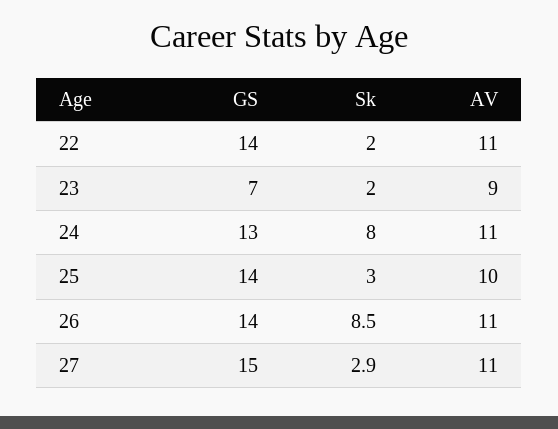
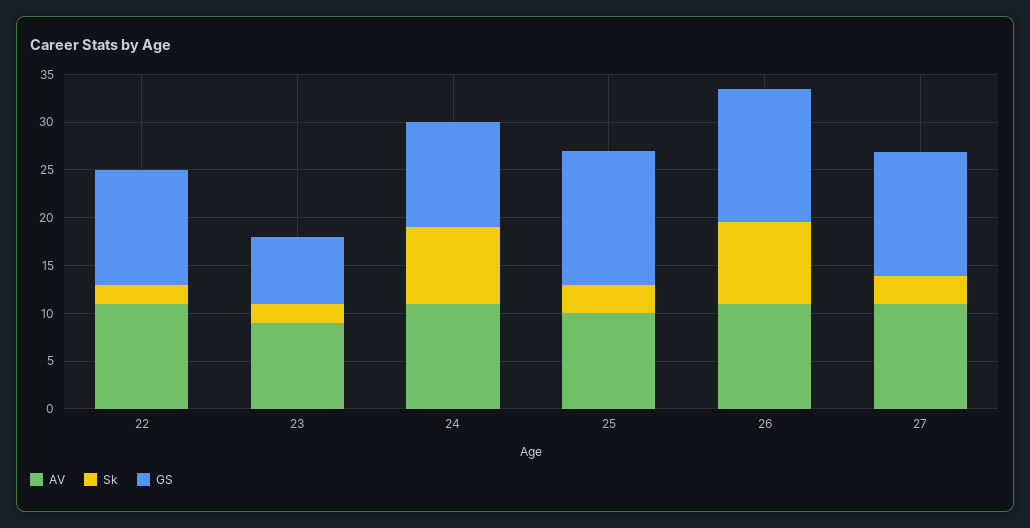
GS, 22: 14 -> 12
GS, 24: 13 -> 11
GS, 27: 15 -> 13

